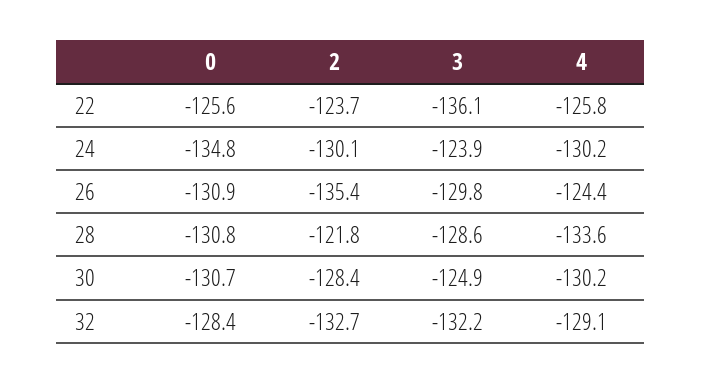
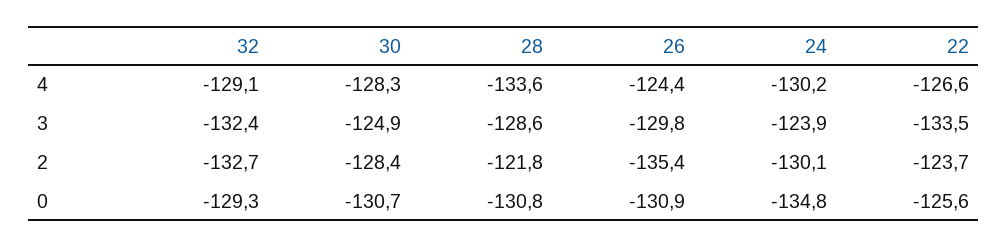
3, 22: -136.1 -> -133.5
4, 22: -125.8 -> -126.6
4, 30: -130.2 -> -128.3
0, 32: -128.4 -> -129.3
3, 32: -132.2 -> -132.4

